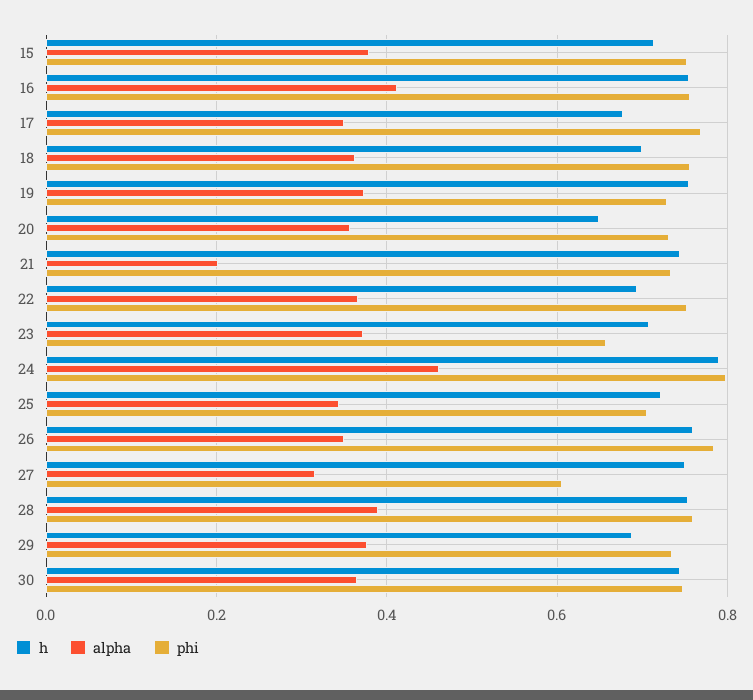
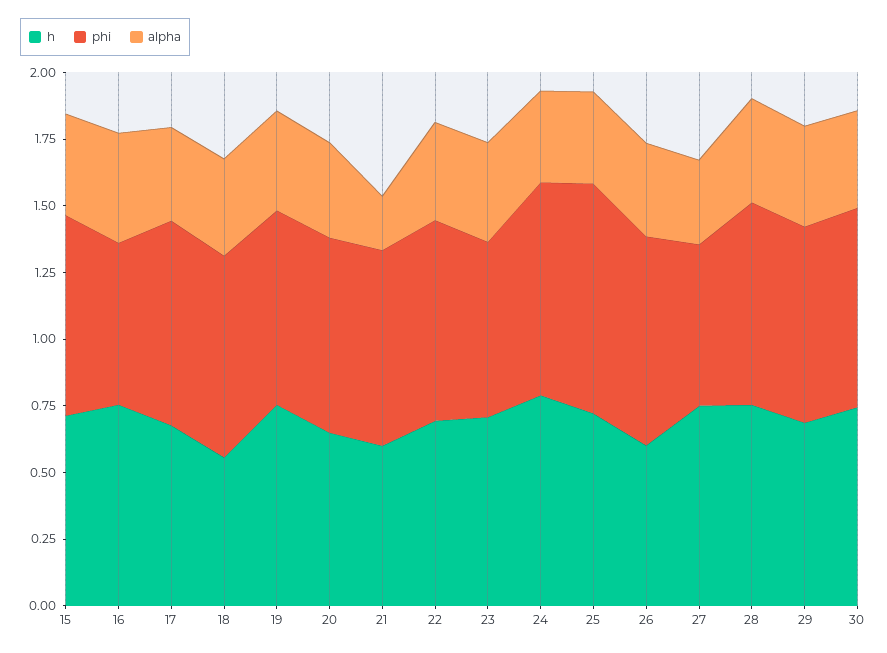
phi, 16: 0.76 -> 0.6
h, 18: 0.7 -> 0.55
h, 21: 0.74 -> 0.6
alpha, 24: 0.46 -> 0.35
phi, 25: 0.7 -> 0.85
h, 26: 0.76 -> 0.6

